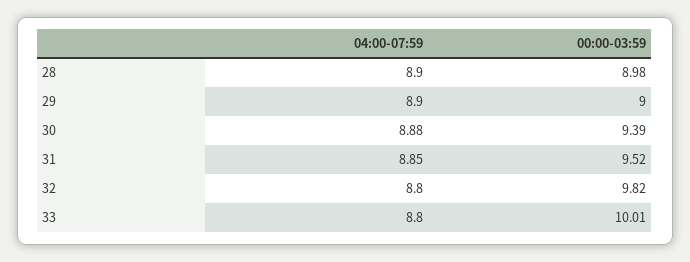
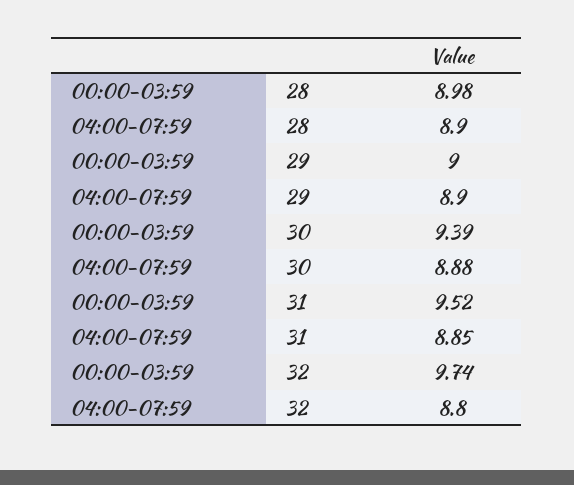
00:00-03:59, 32: 9.82 -> 9.74
04:00-07:59, 33: 8.8 -> none
00:00-03:59, 33: 10.01 -> none

